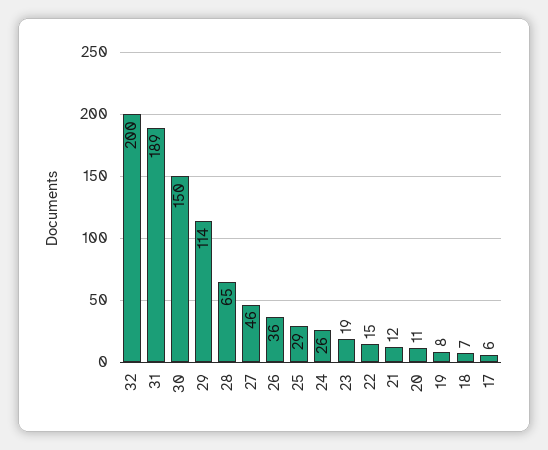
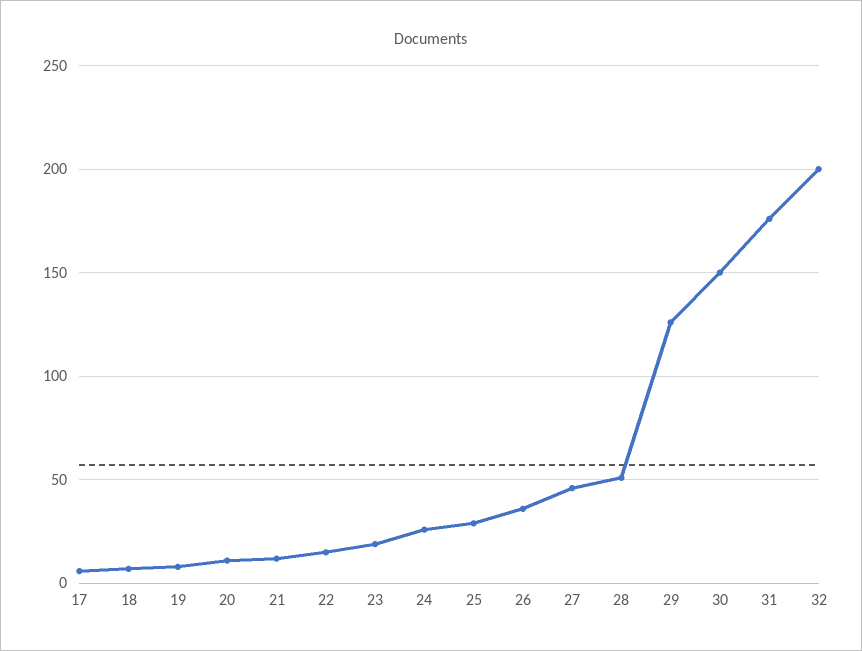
31: 189 -> 175
29: 114 -> 125
28: 65 -> 50

